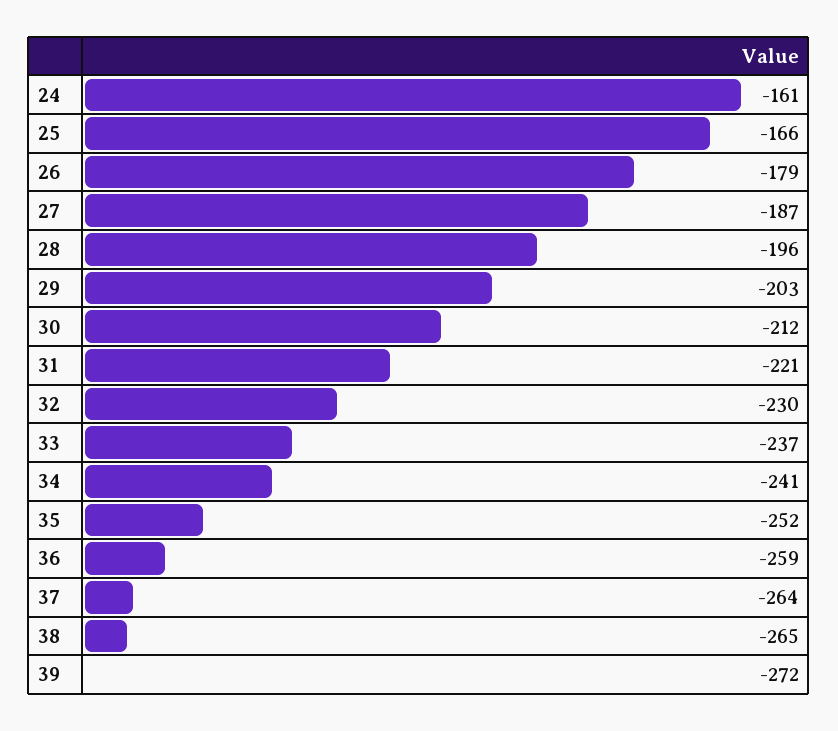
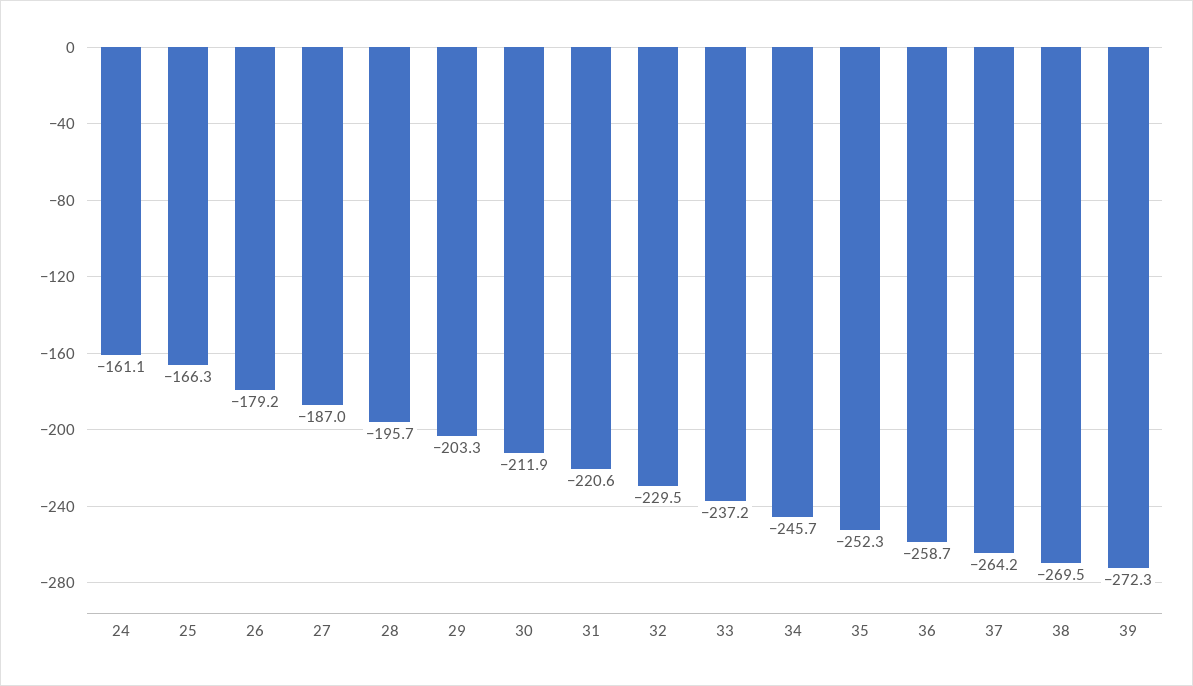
34: -241 -> -245.7
38: -265 -> -269.5

